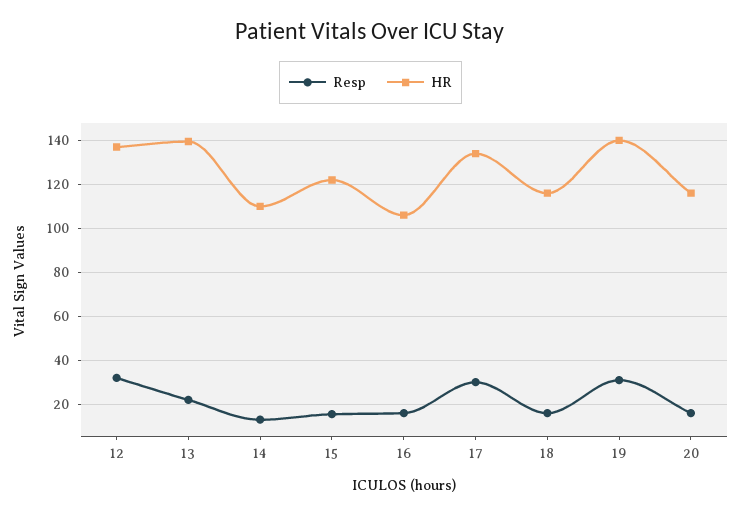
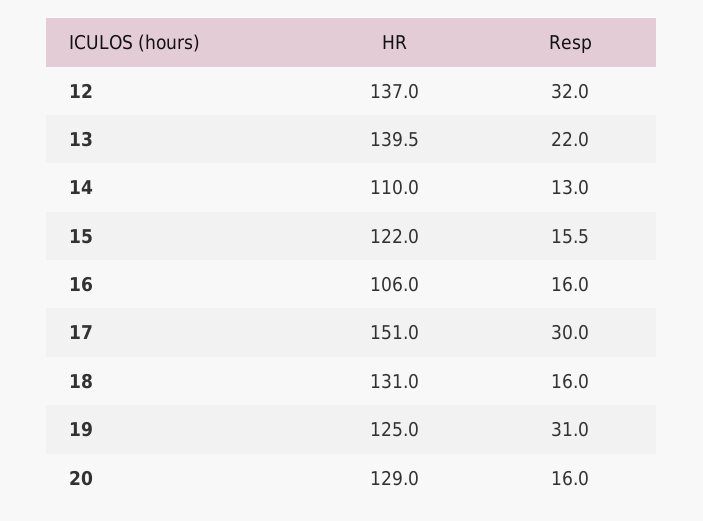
HR, 17: 135 -> 151
HR, 18: 115 -> 131
HR, 19: 140 -> 125
HR, 20: 115 -> 129

